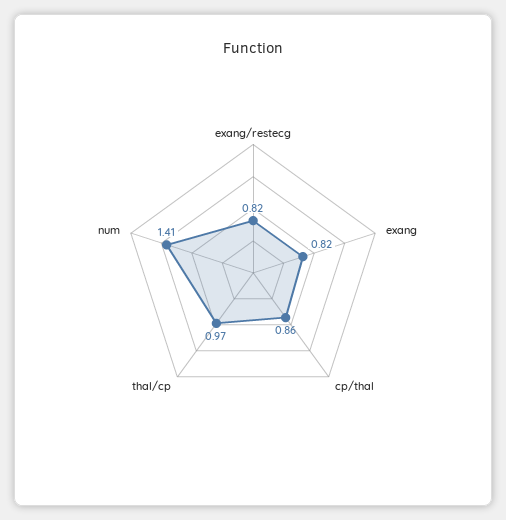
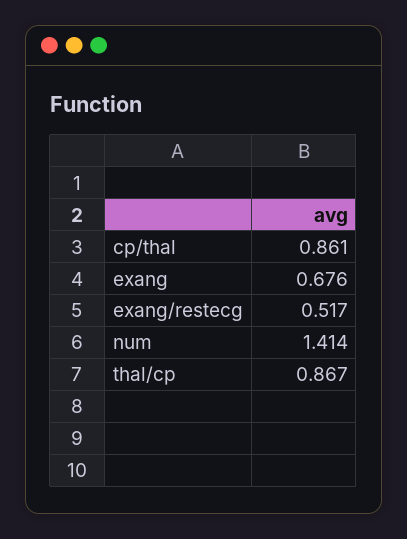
exang/restecg: 0.82 -> 0.517
exang: 0.82 -> 0.676
thal/cp: 0.97 -> 0.867

